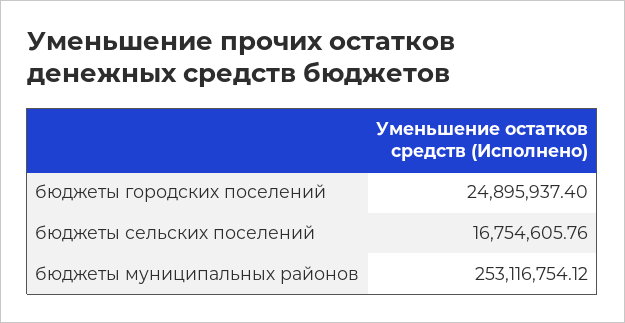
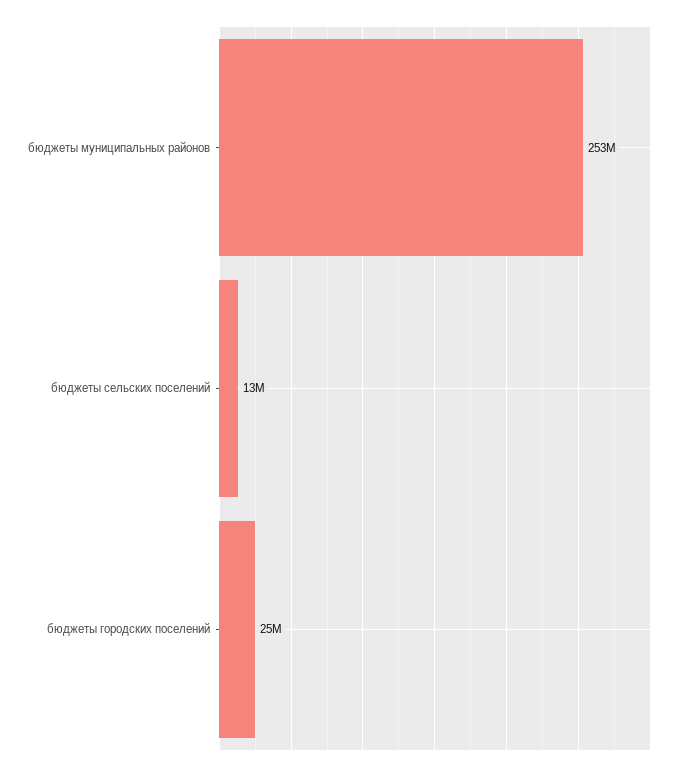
бюджеты сельских поселений: 16754605.76 -> 13000000

